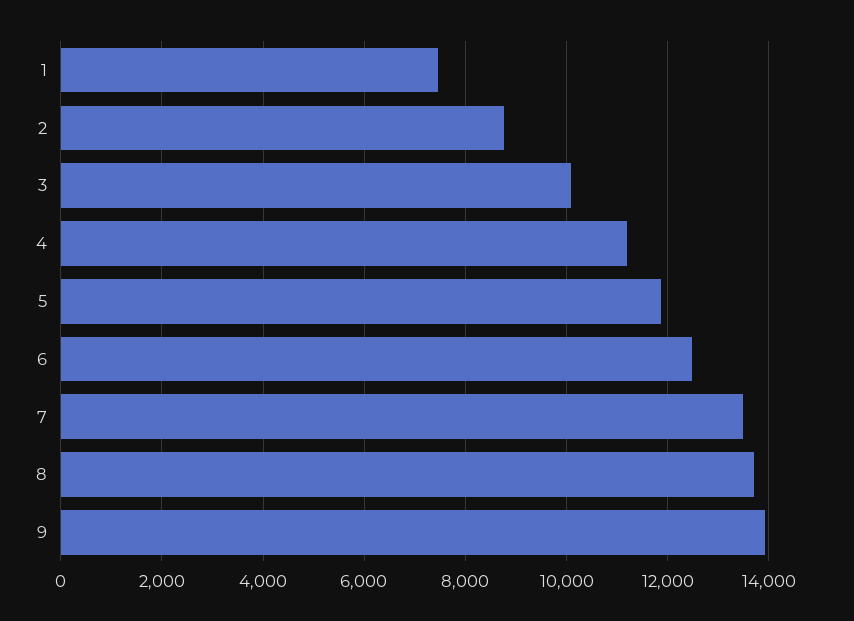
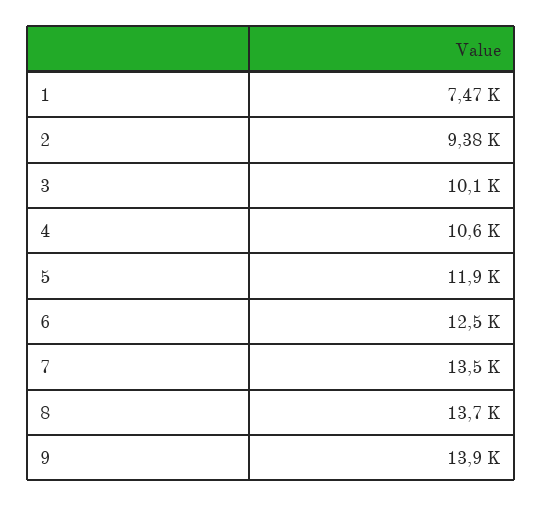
2: 8800 -> 9380
4: 11200 -> 10600

